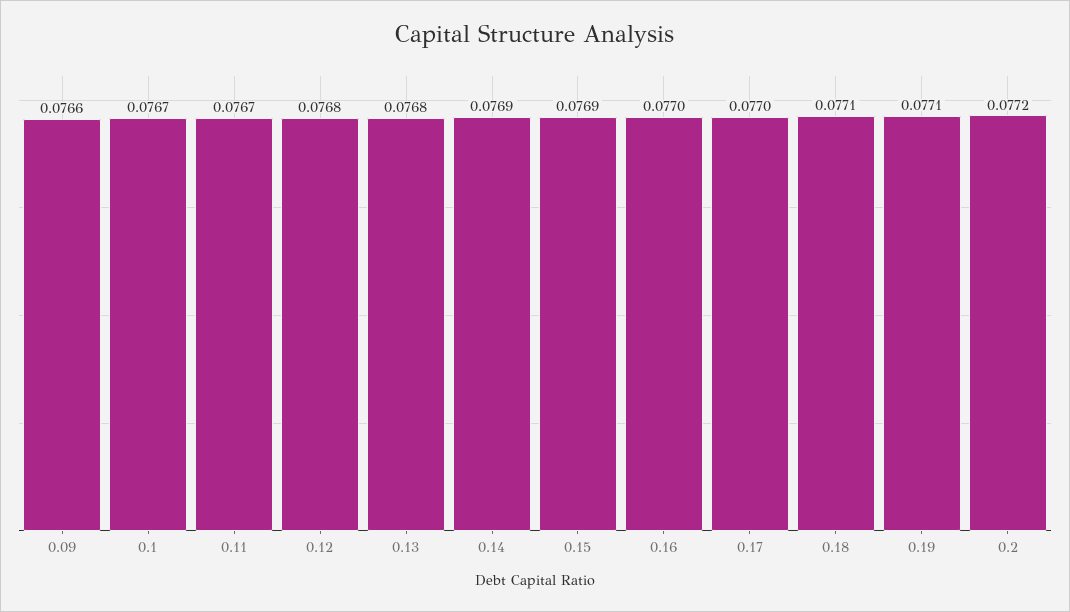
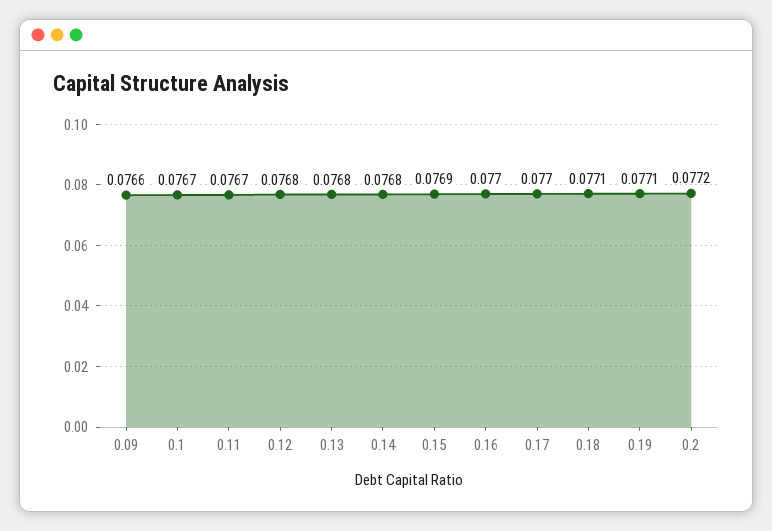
0.14: 0.0769 -> 0.0768

